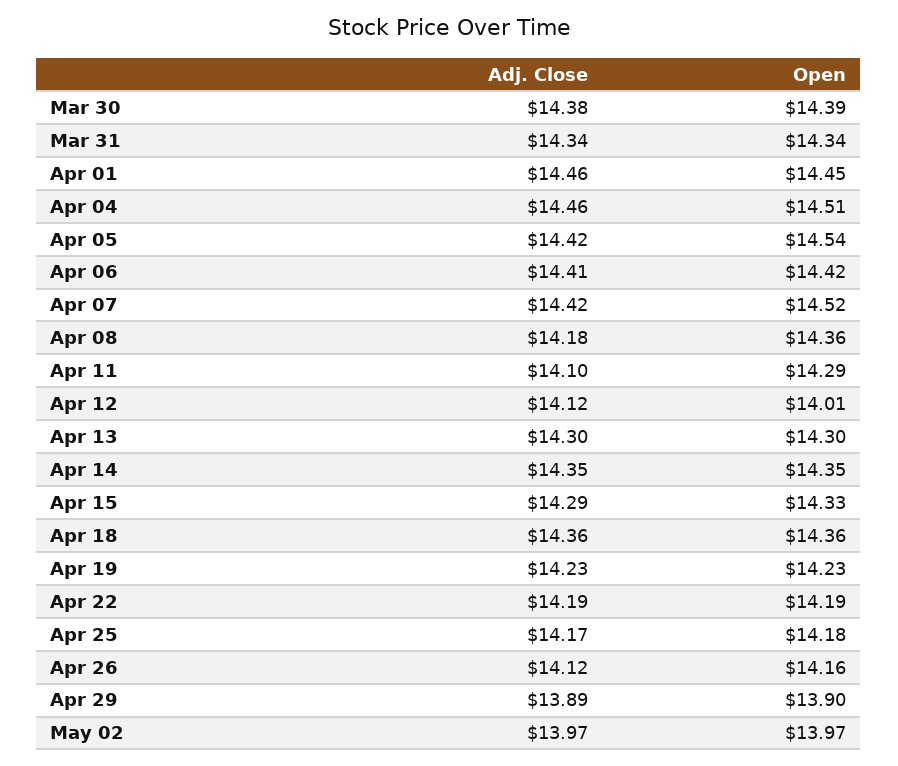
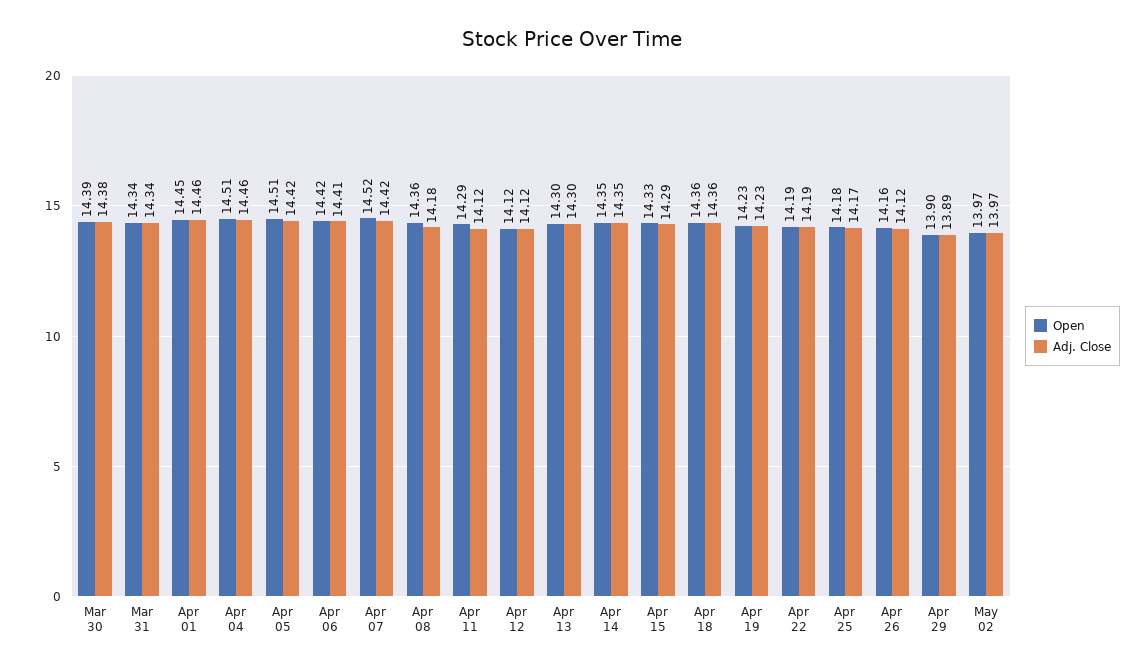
Open, Apr 05: 14.54 -> 14.51
Adj. Close, Apr 11: 14.1 -> 14.12
Open, Apr 12: 14.01 -> 14.12

